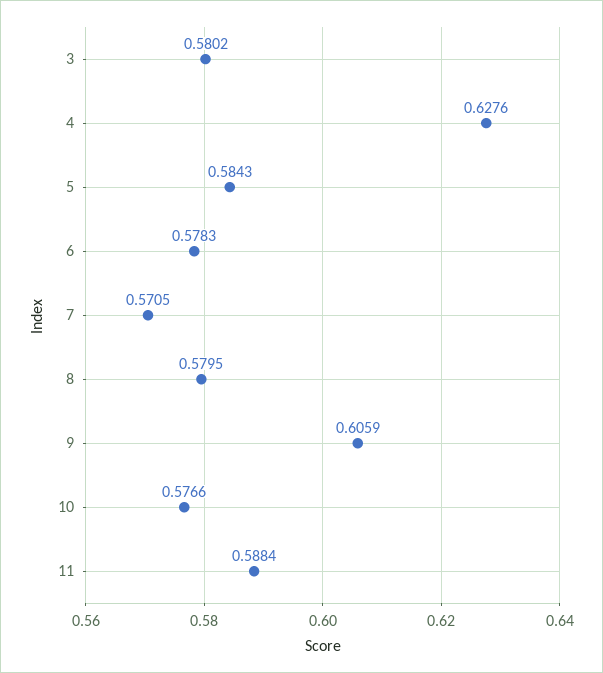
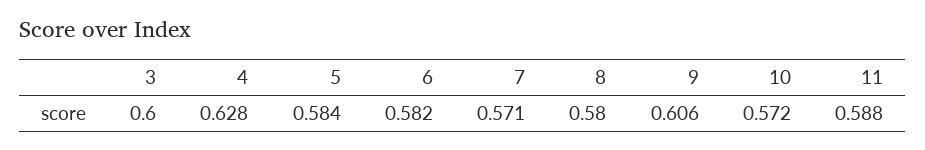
3: 0.5802 -> 0.6
6: 0.5783 -> 0.582
10: 0.5766 -> 0.572

